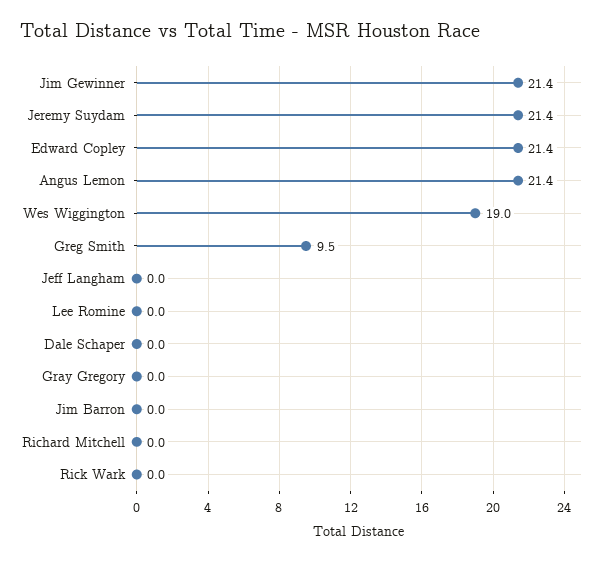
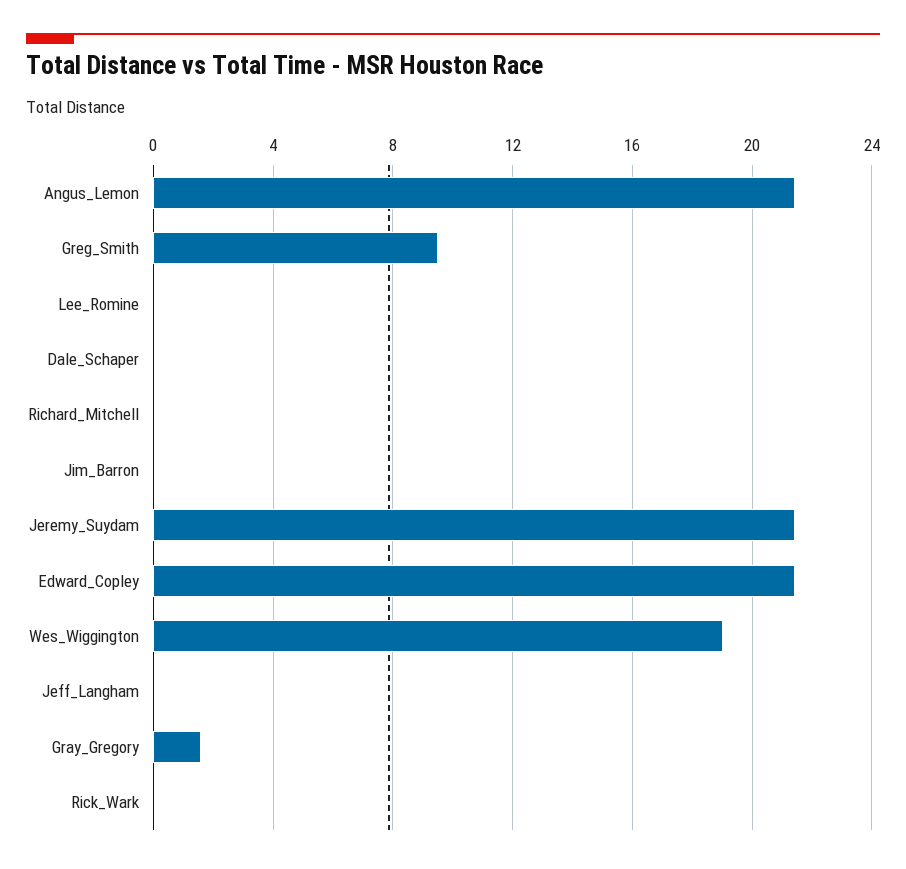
Jim Gewinner: 21.4 -> none
Gray Gregory: 0 -> 1.5

